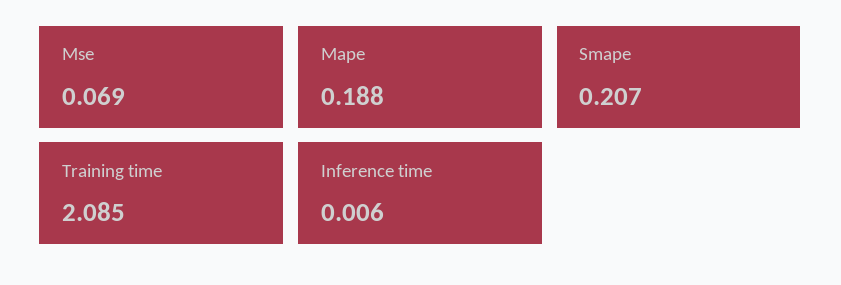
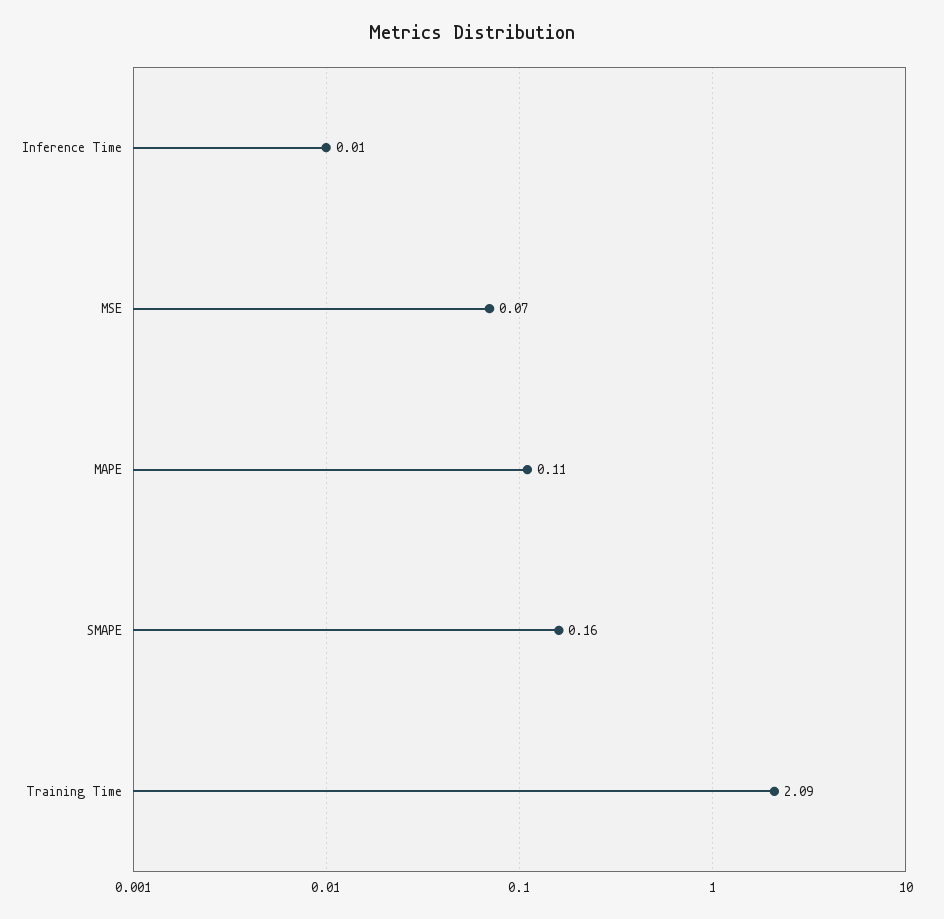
Mape: 0.188 -> 0.11
Smape: 0.207 -> 0.16

